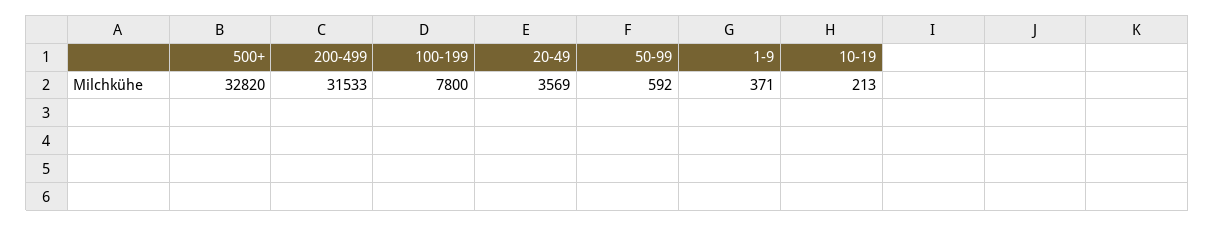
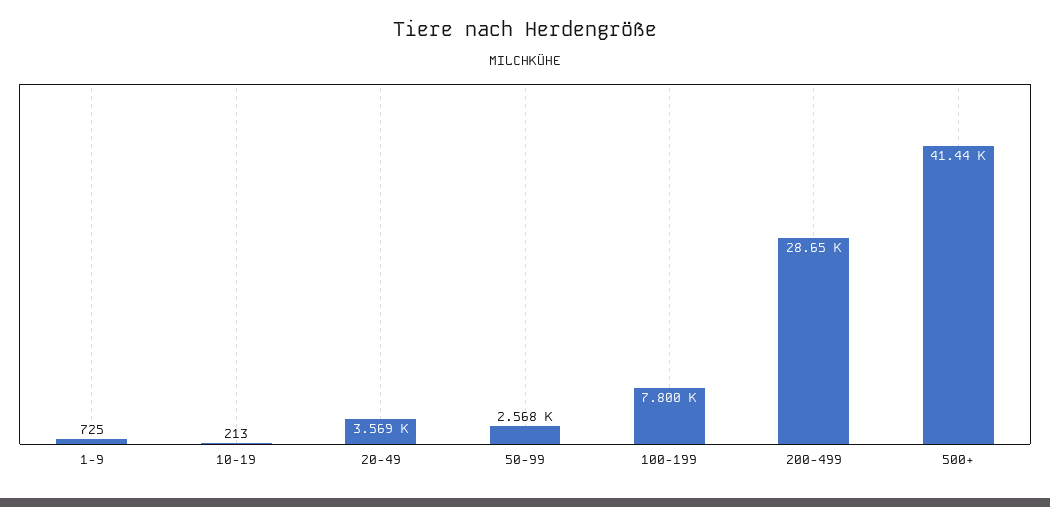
500+: 32820 -> 41440
200-499: 31533 -> 28650
50-99: 592 -> 2568
1-9: 371 -> 725

